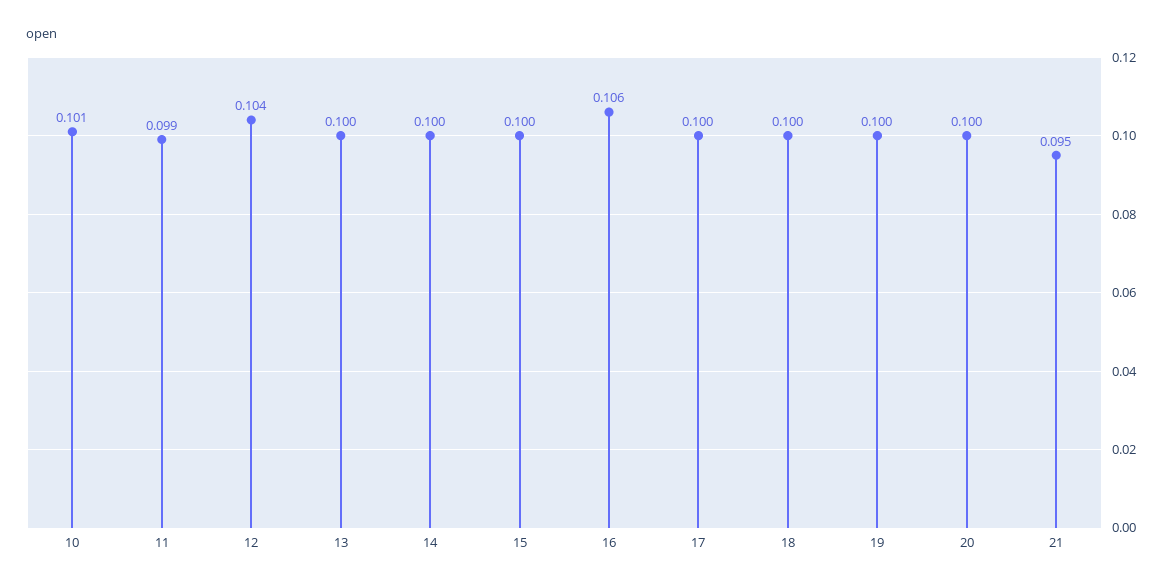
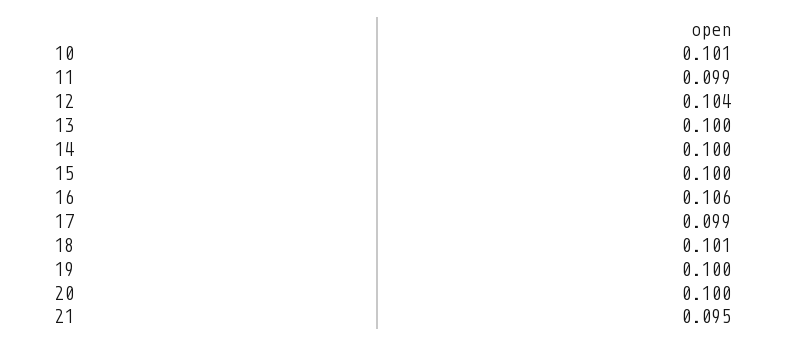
17: 0.1 -> 0.099
18: 0.1 -> 0.101

